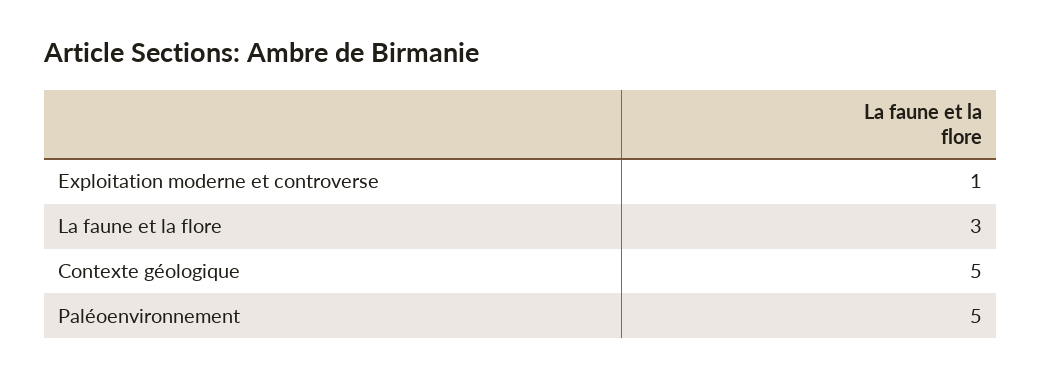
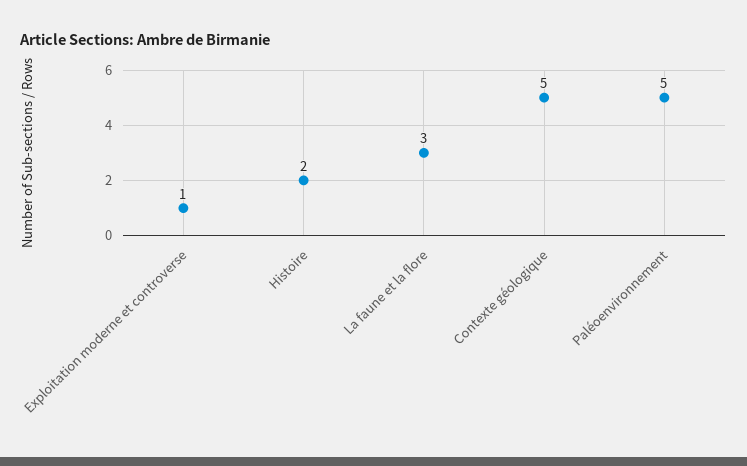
Histoire: none -> 2

